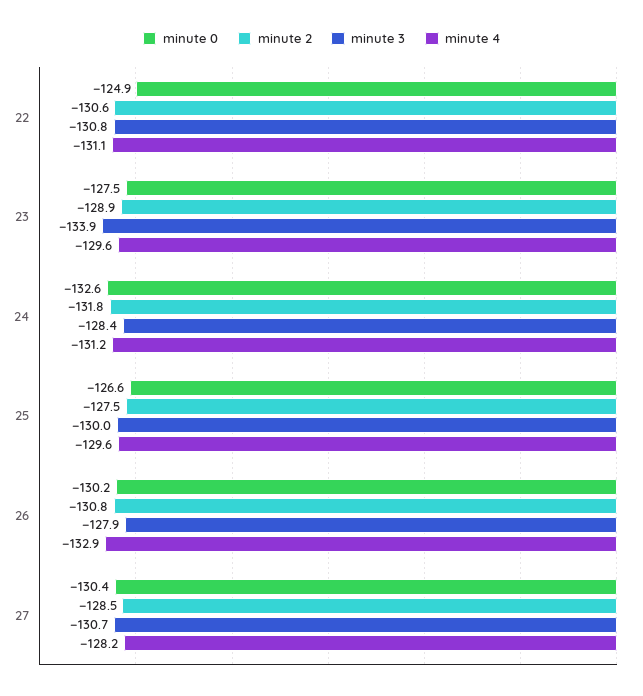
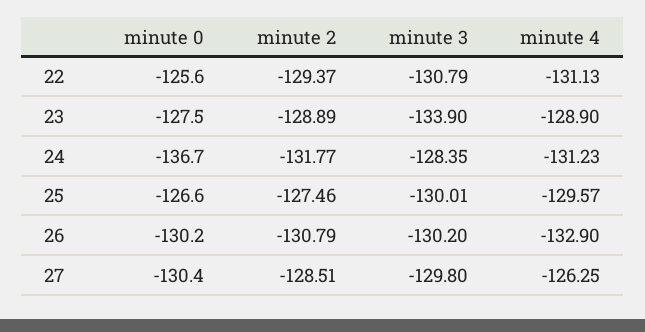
minute 0, 22: -124.9 -> -125.6
minute 2, 22: -130.6 -> -129.37
minute 4, 23: -129.6 -> -128.9
minute 0, 24: -132.6 -> -136.7
minute 3, 26: -127.9 -> -130.2
minute 3, 27: -130.7 -> -129.8
minute 4, 27: -128.2 -> -126.25

